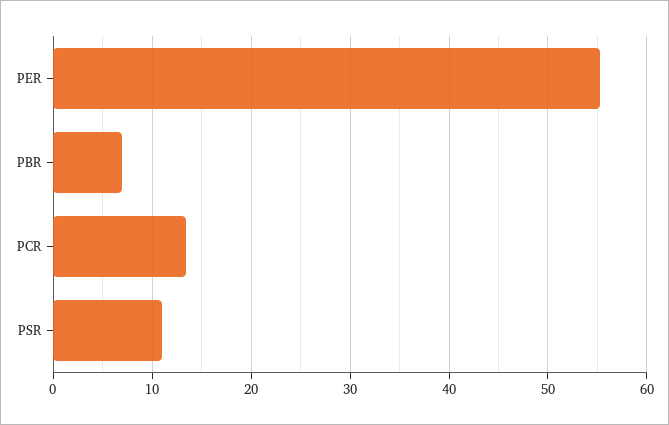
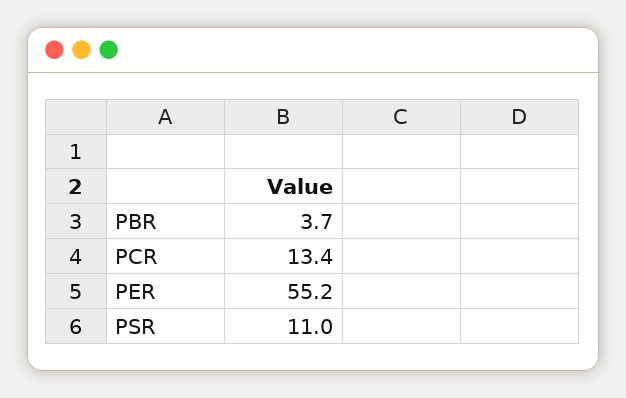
PBR: 7 -> 3.7

